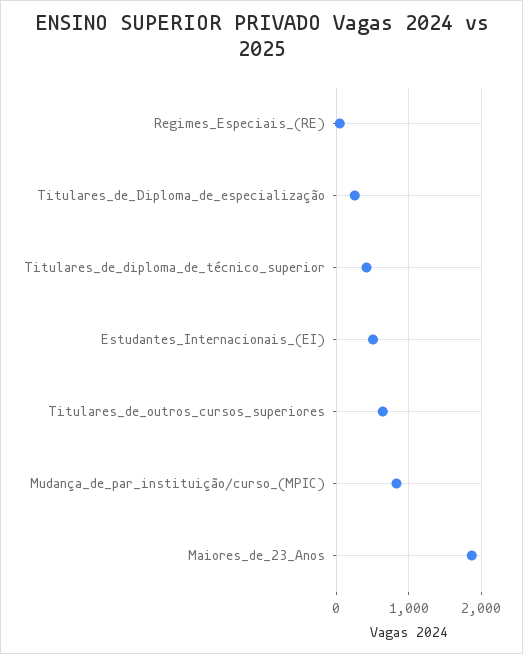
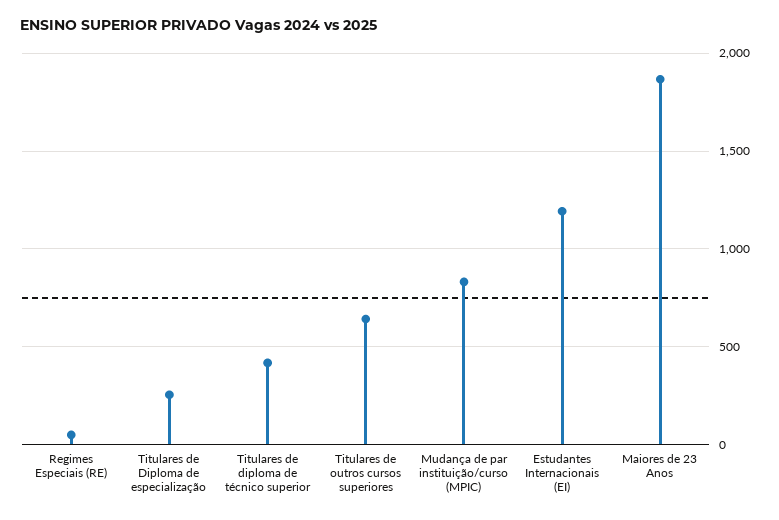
Estudantes_Internacionais_(EI): 500 -> 1200

